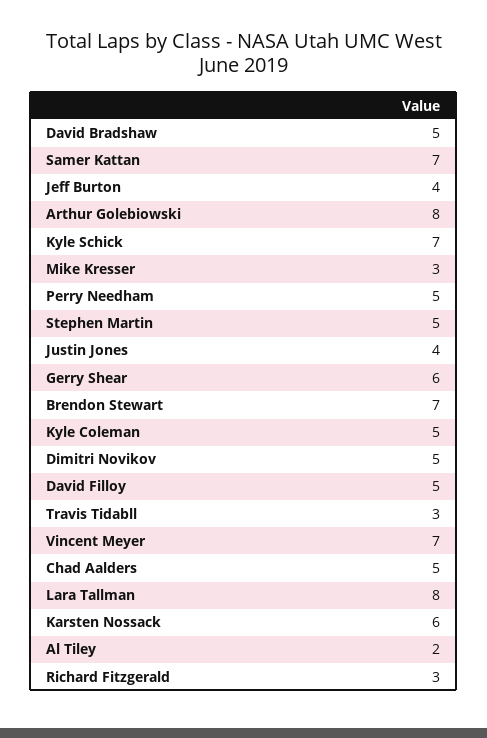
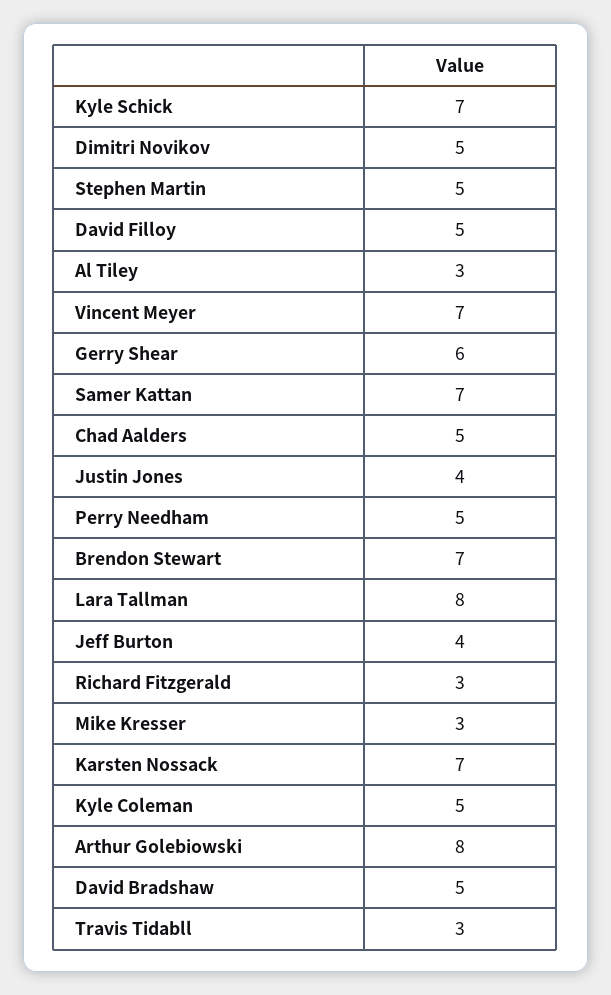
Karsten Nossack: 6 -> 7
Al Tiley: 2 -> 3

